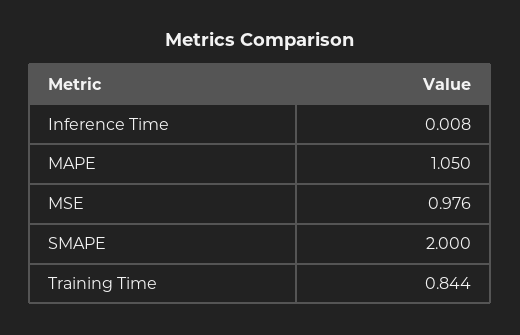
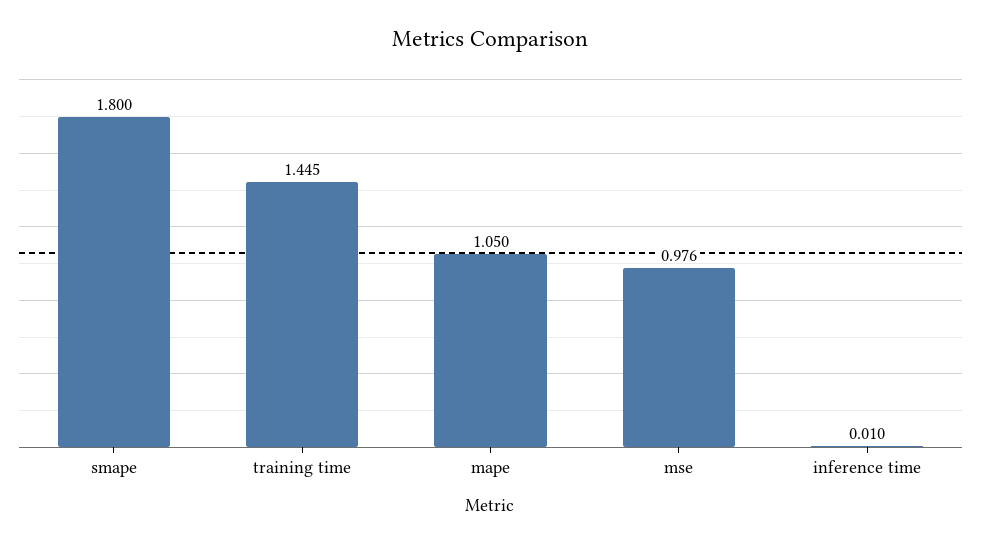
Inference Time: 0.008 -> 0.01
SMAPE: 2 -> 1.8
Training Time: 0.844 -> 1.445

